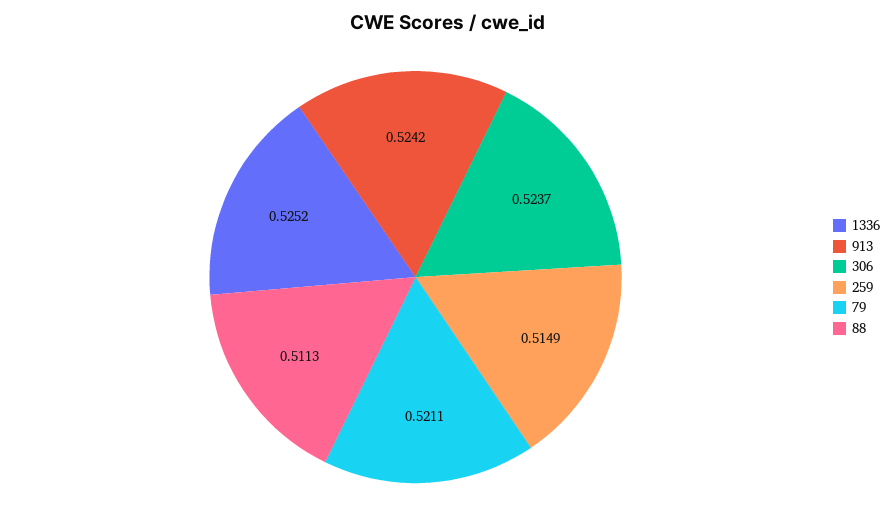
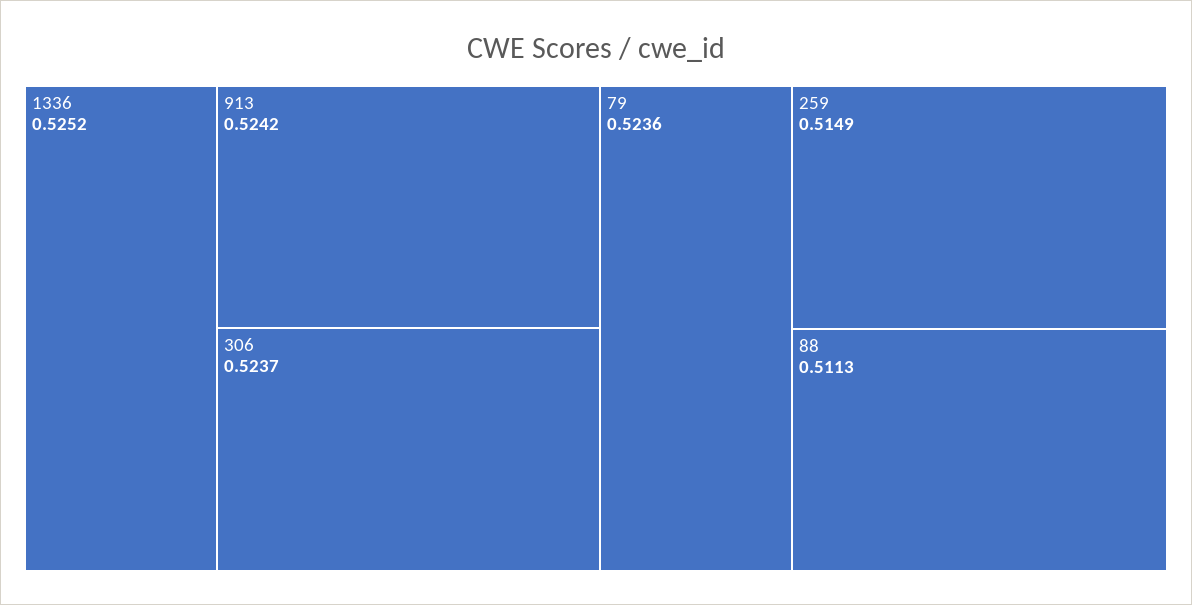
79: 0.5211 -> 0.5236

